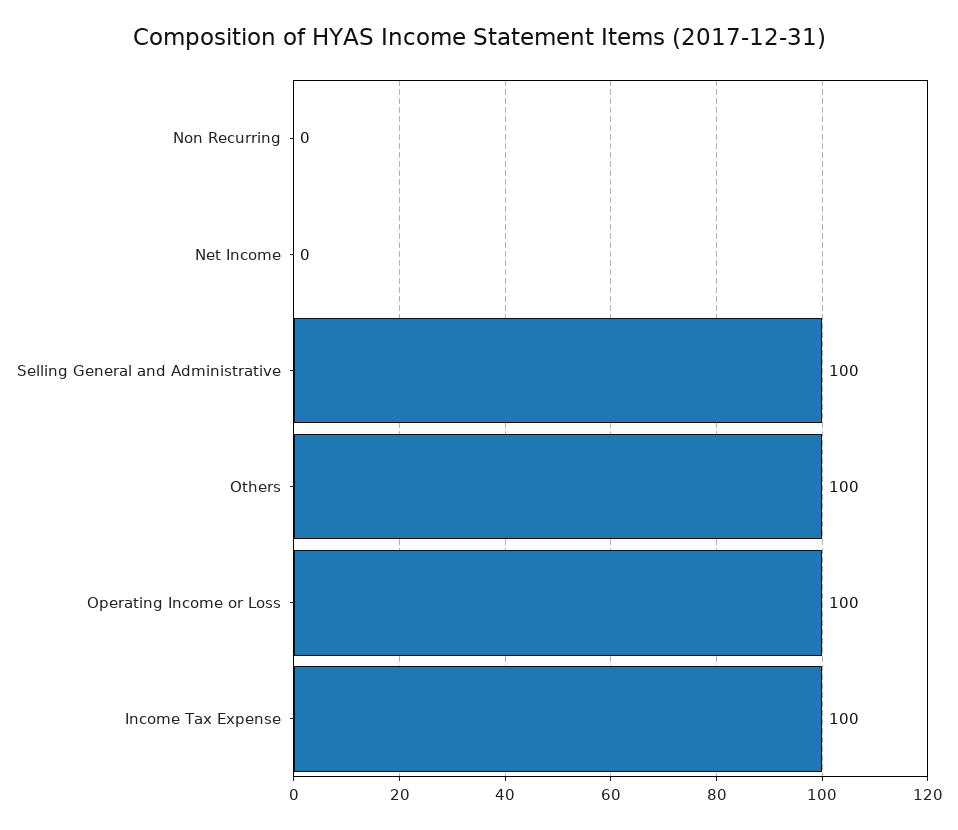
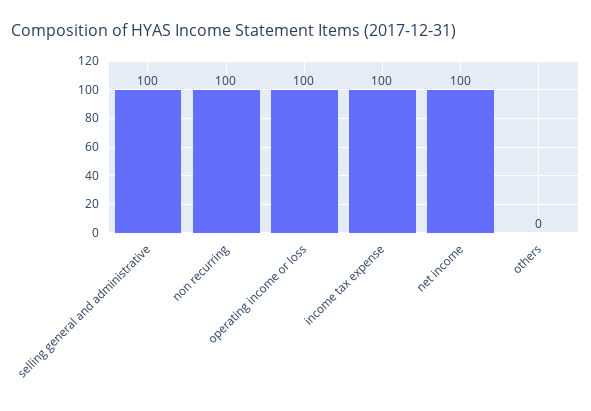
Non Recurring: 0 -> 100
Net Income: 0 -> 100
Others: 100 -> 0

